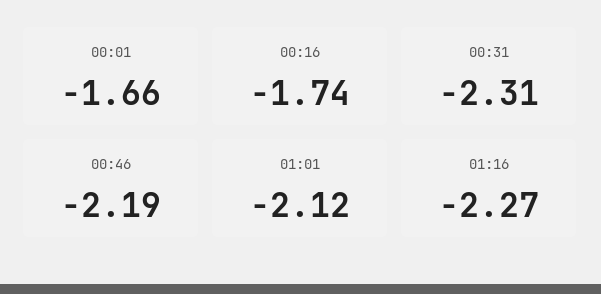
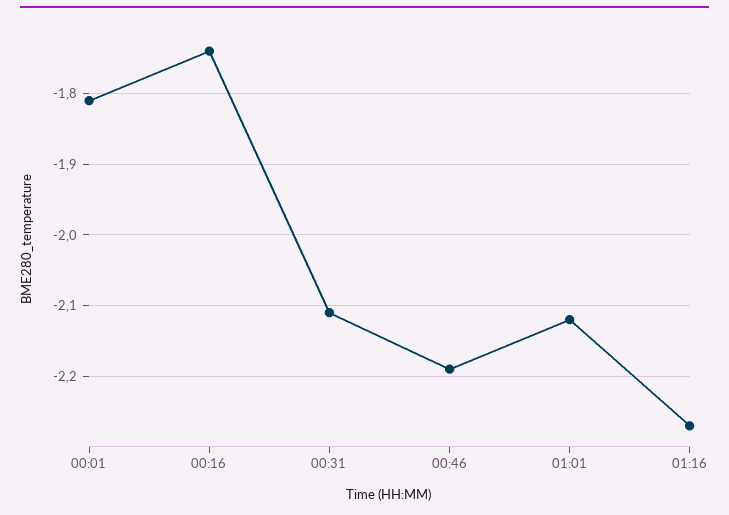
00:01: -1.66 -> -1.81
00:31: -2.31 -> -2.11

